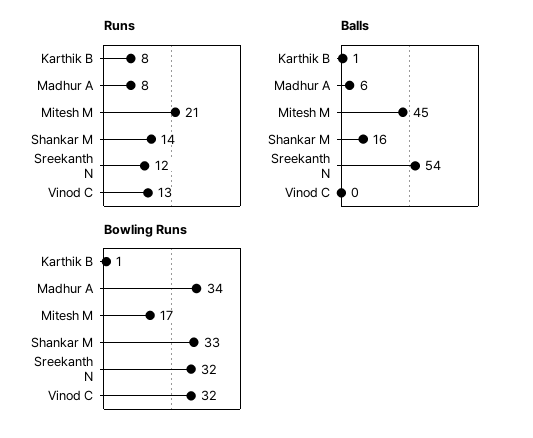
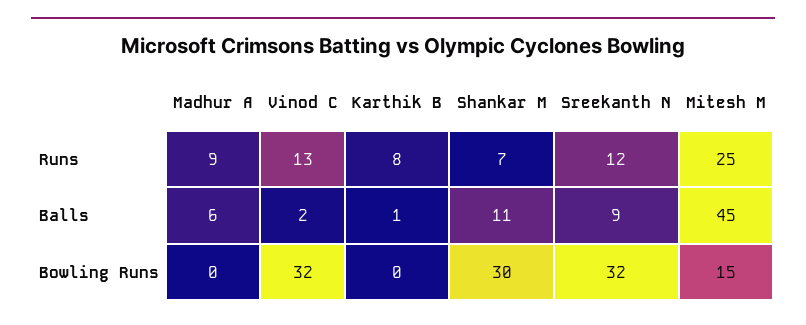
Runs, Madhur A: 8 -> 9
Runs, Mitesh M: 21 -> 25
Runs, Shankar M: 14 -> 7
Balls, Shankar M: 16 -> 11
Balls, Sreekanth N: 54 -> 9
Balls, Vinod C: 0 -> 2
Bowling Runs, Karthik B: 1 -> 0
Bowling Runs, Madhur A: 34 -> 0
Bowling Runs, Mitesh M: 17 -> 15
Bowling Runs, Shankar M: 33 -> 30

